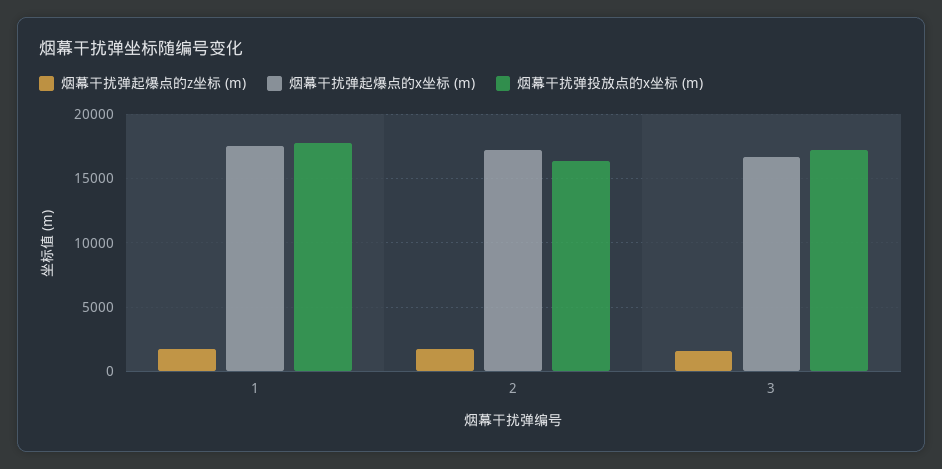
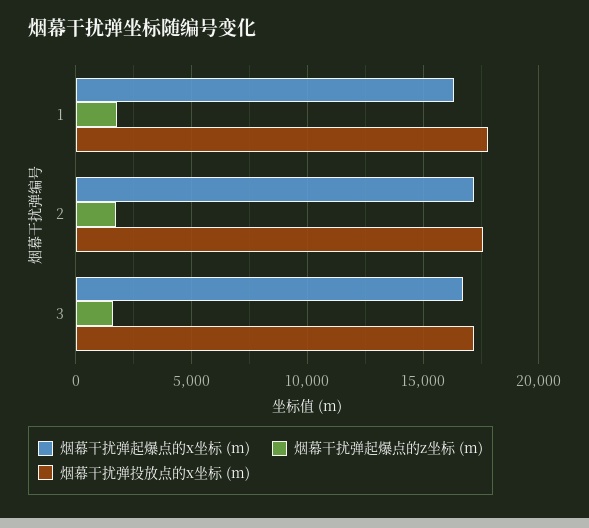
烟幕干扰弹起爆点的x坐标 (m), 1: 17500 -> 16500
烟幕干扰弹投放点的x坐标 (m), 2: 16500 -> 17500

